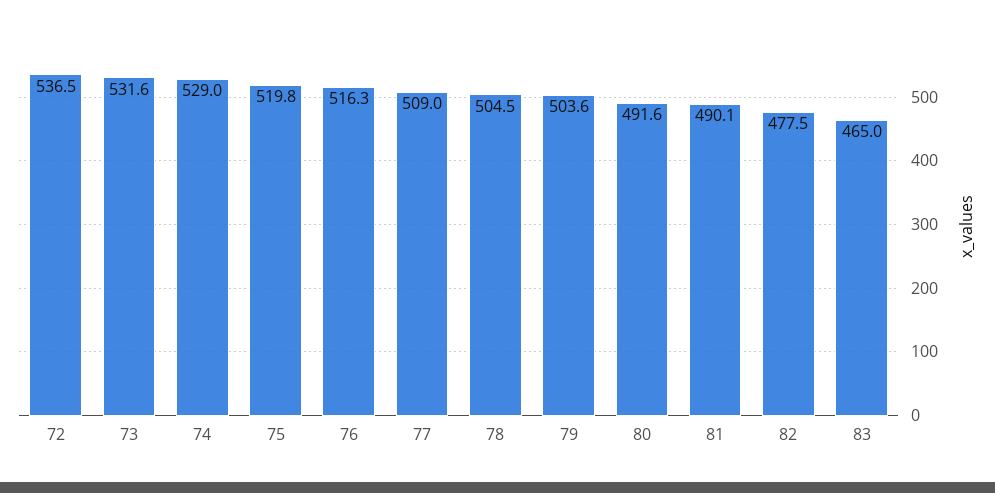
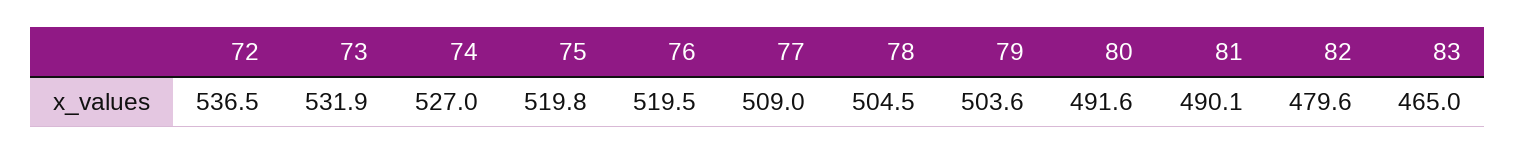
73: 531.6 -> 531.9
74: 529 -> 527
76: 516.3 -> 519.5
82: 477.5 -> 479.6

